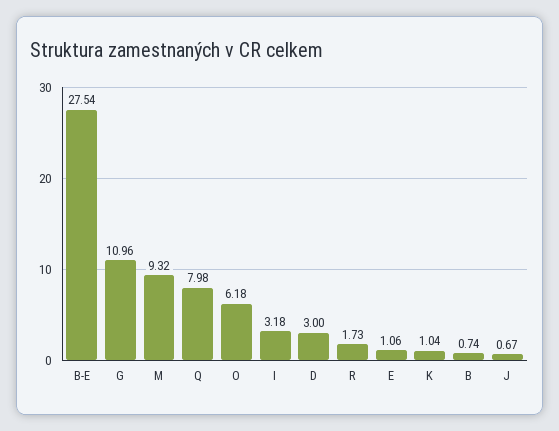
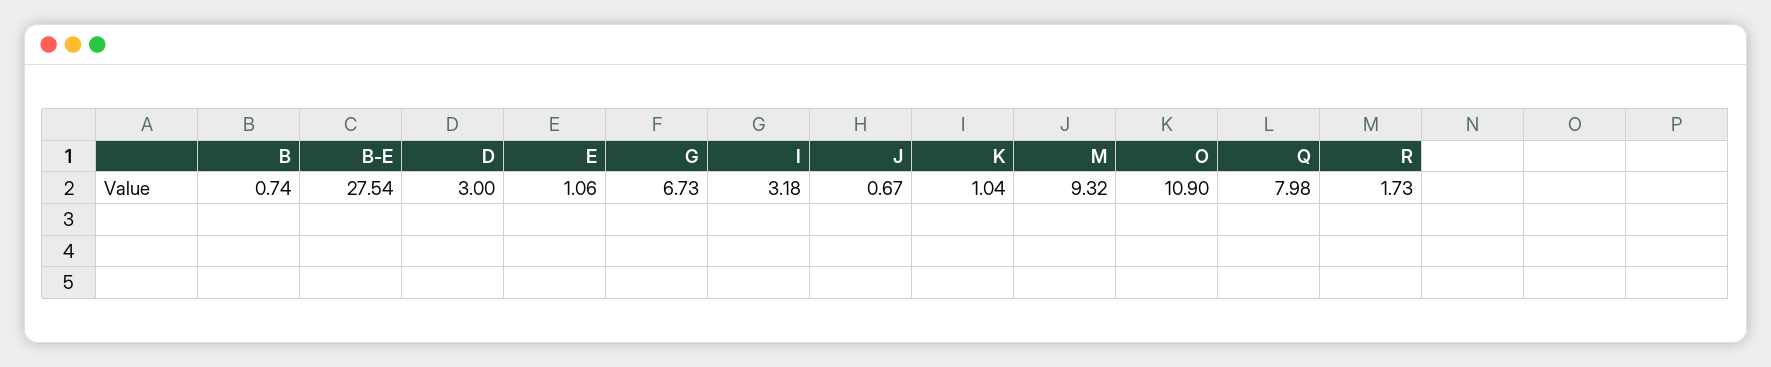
G: 10.96 -> 6.73
O: 6.18 -> 10.9

